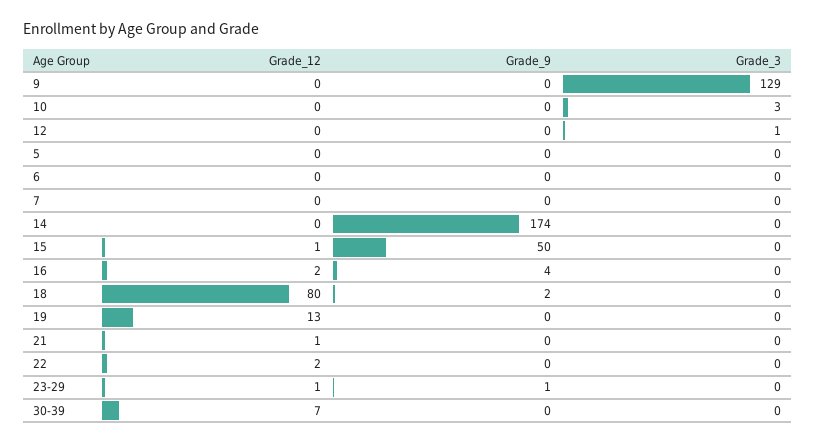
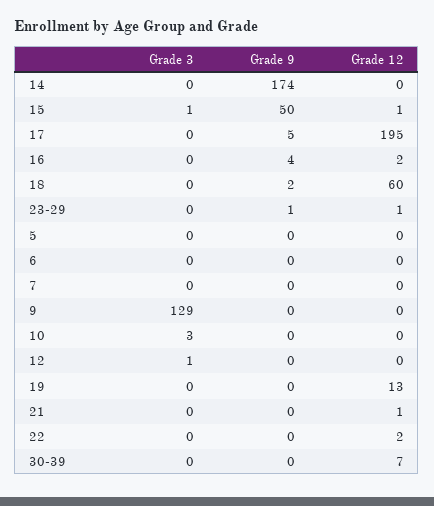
Grade_3, 15: 0 -> 1
Grade_12, 18: 80 -> 60
Grade_3, 17: none -> 0
Grade_9, 17: none -> 5
Grade_12, 17: none -> 195

